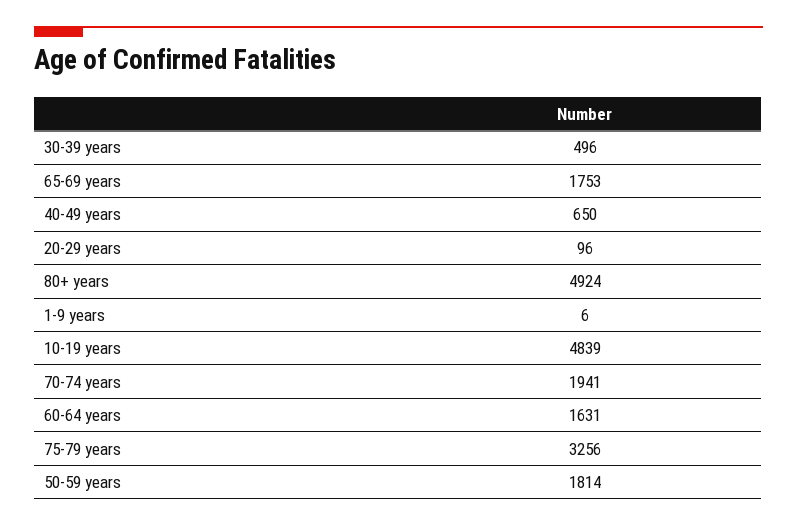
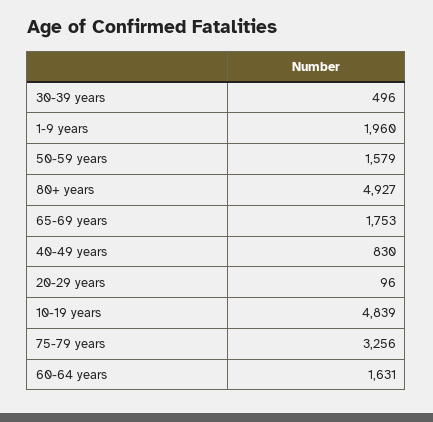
40-49 years: 650 -> 830
80+ years: 4924 -> 4927
1-9 years: 6 -> 1960
70-74 years: 1941 -> none
50-59 years: 1814 -> 1579

